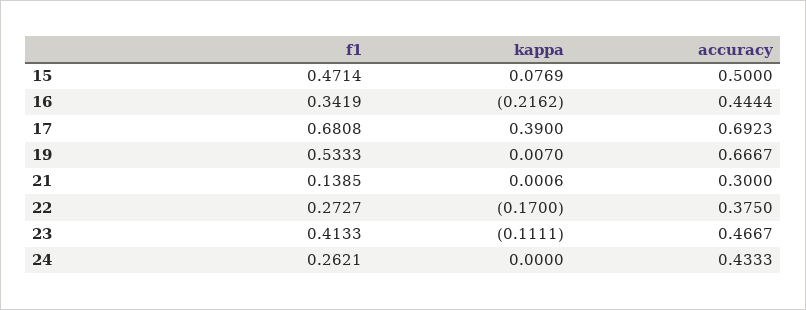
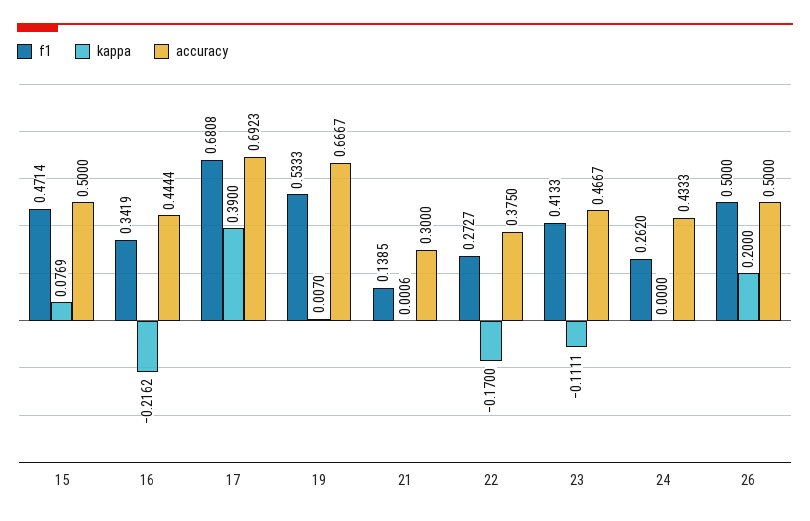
f1, 24: 0.2621 -> 0.262
f1, 26: none -> 0.5
kappa, 26: none -> 0.2
accuracy, 26: none -> 0.5

